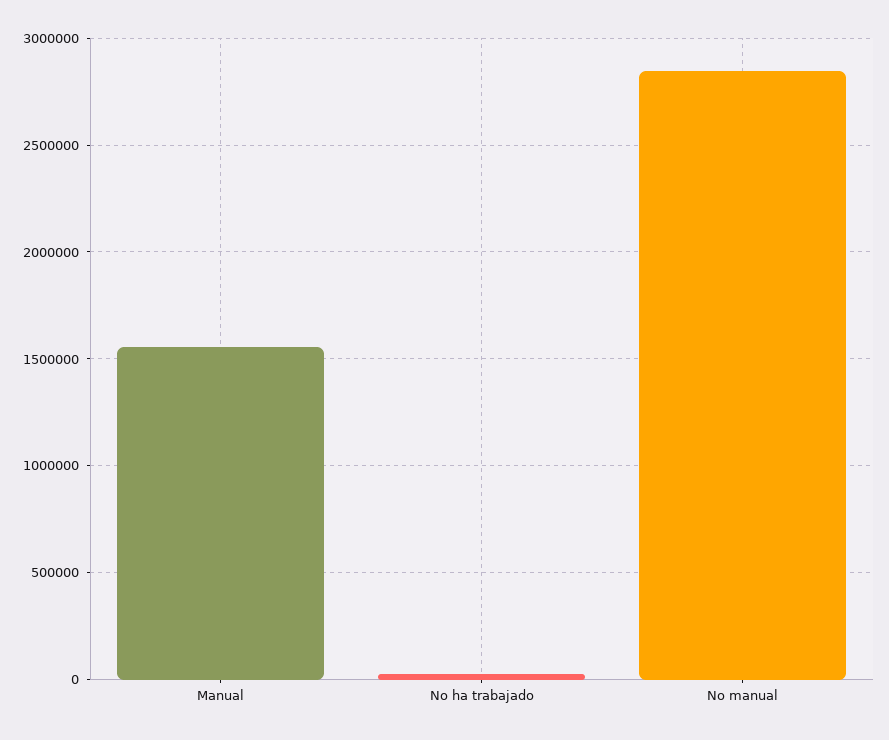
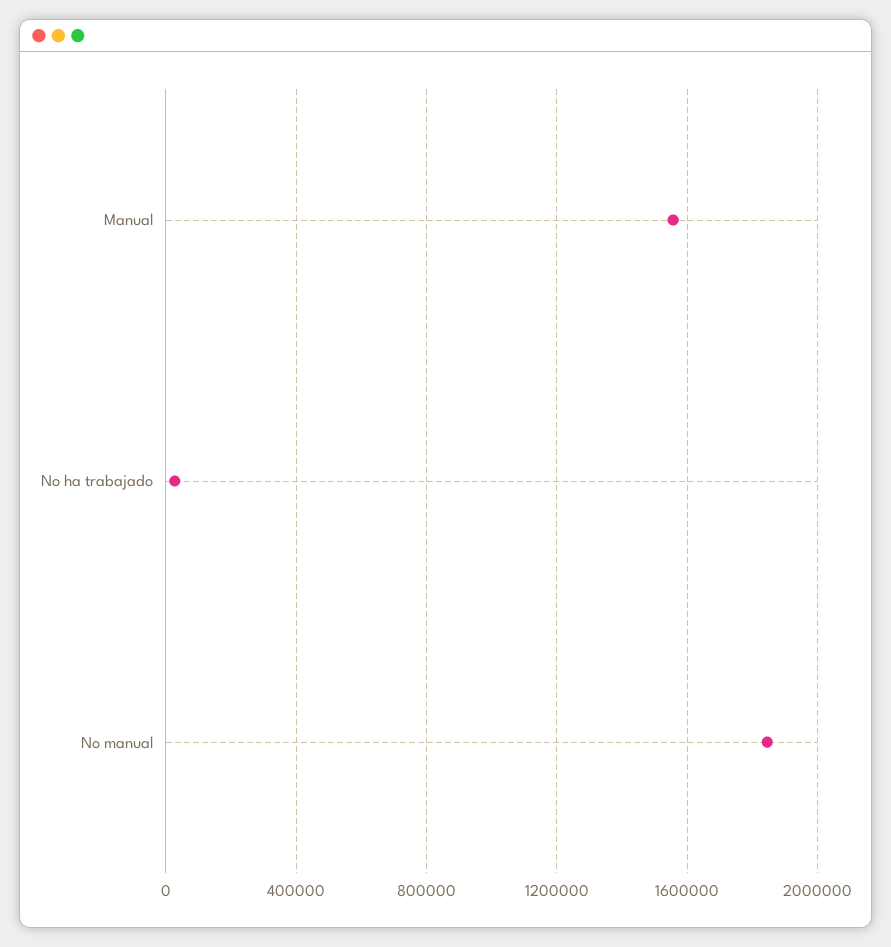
No manual: 2850000 -> 1850000

